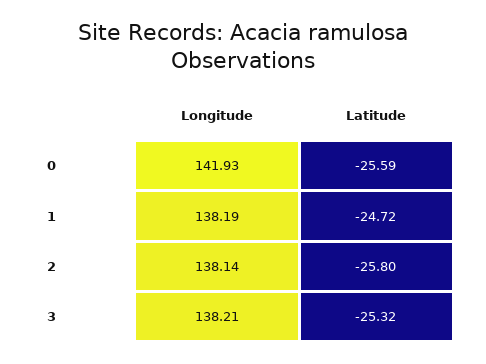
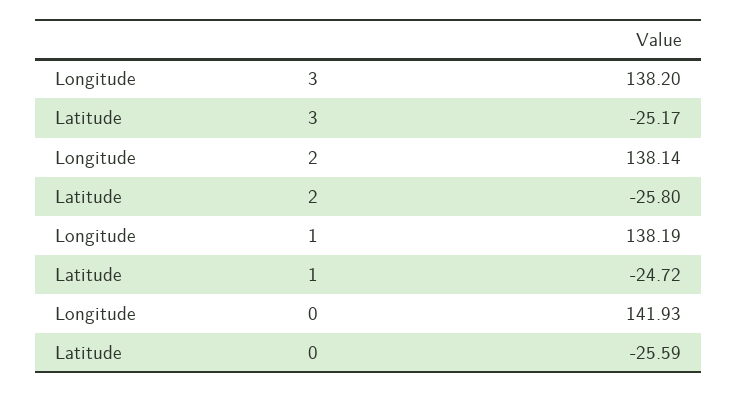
Longitude, 3: 138.21 -> 138.2
Latitude, 3: -25.32 -> -25.17

